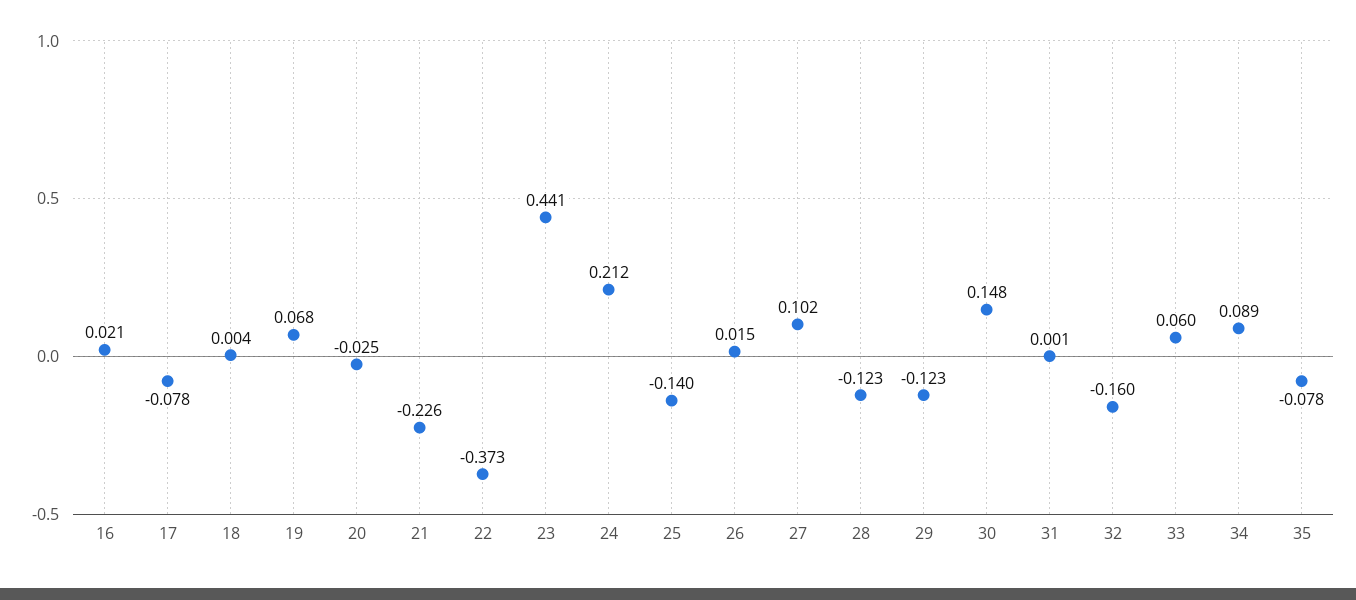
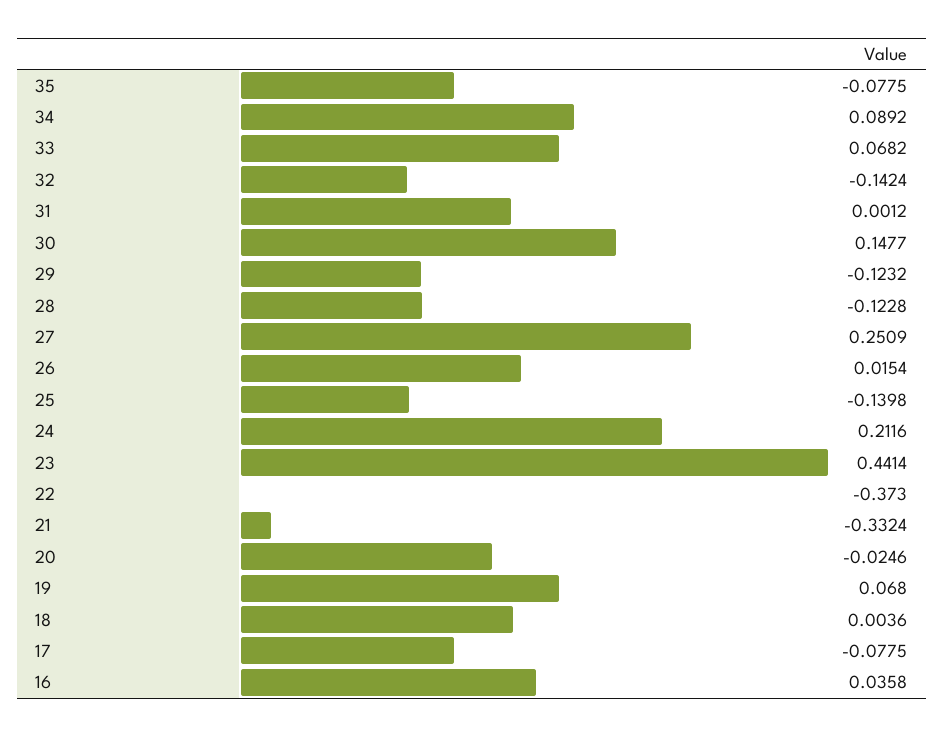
16: 0.021 -> 0.0358
21: -0.226 -> -0.3324
27: 0.102 -> 0.2509
32: -0.16 -> -0.1424
33: 0.06 -> 0.0682

